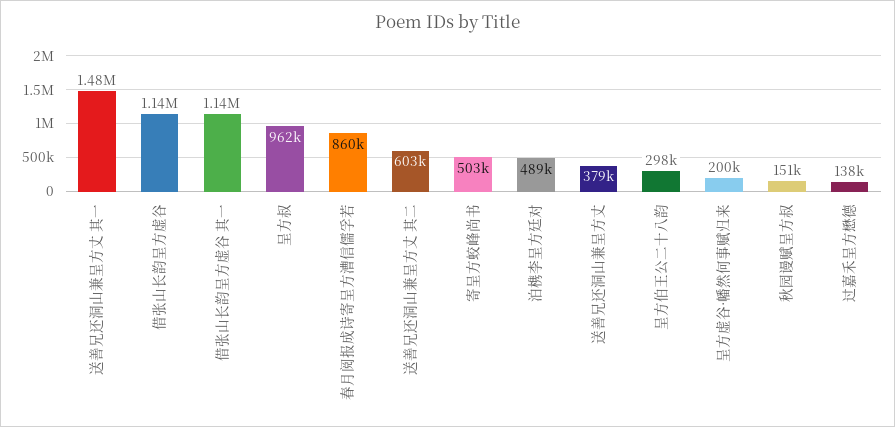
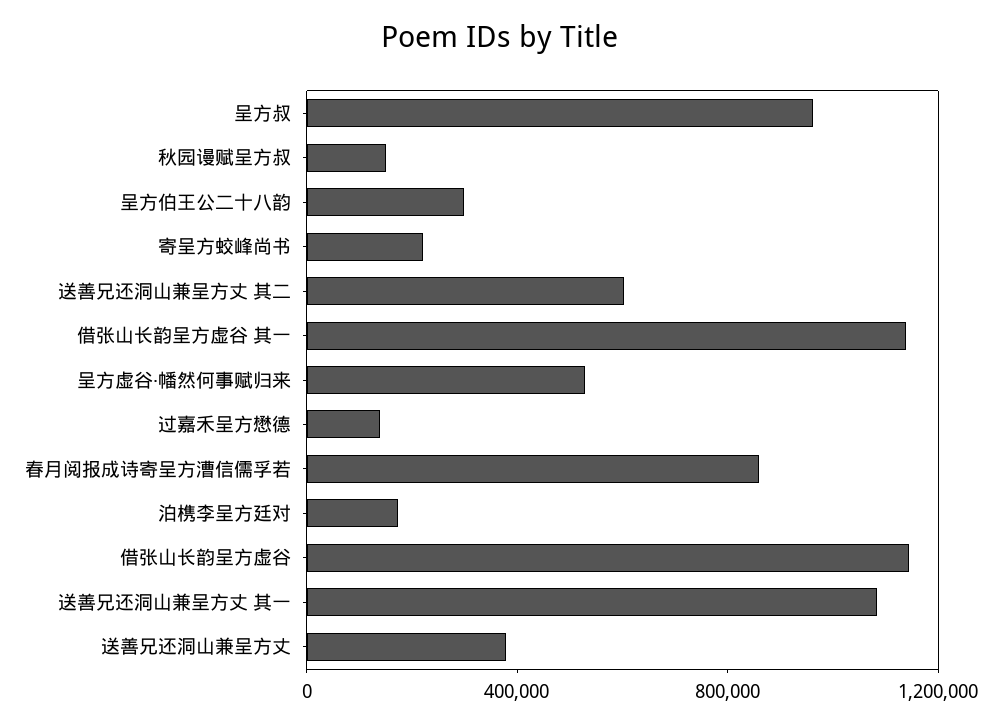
送善兄还洞山兼呈方丈 其一: 1480000 -> 1100000
寄呈方蛟峰尚书: 503000 -> 200000
泊槜李呈方廷对: 489000 -> 200000
呈方虚谷·幡然何事赋归来: 200000 -> 500000

